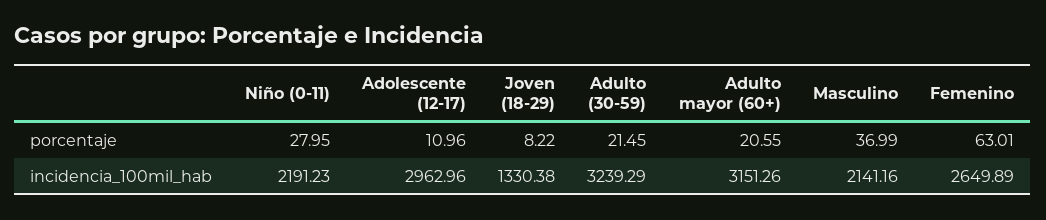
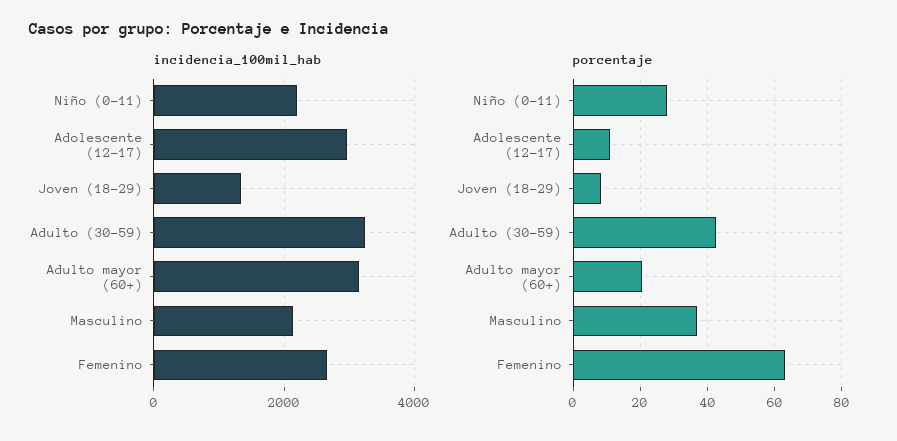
porcentaje, Adulto (30-59): 21.45 -> 42

